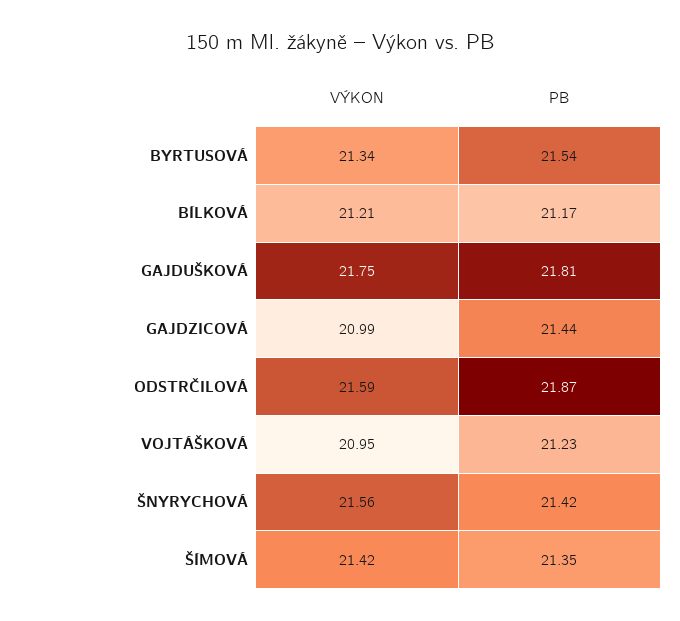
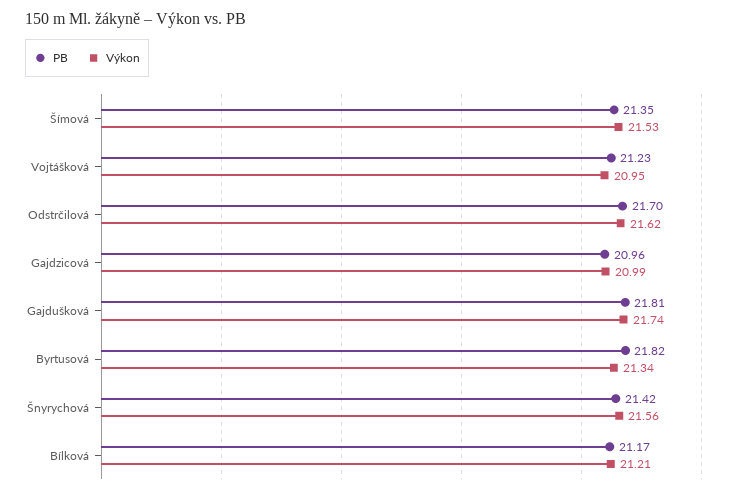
PB, BYRTUSOVÁ: 21.54 -> 21.82
VÝKON, GAJDUŠKOVÁ: 21.75 -> 21.74
PB, GAJDZICOVÁ: 21.44 -> 20.96
VÝKON, ODSTRČILOVÁ: 21.59 -> 21.62
PB, ODSTRČILOVÁ: 21.87 -> 21.7
VÝKON, ŠÍMOVÁ: 21.42 -> 21.53

